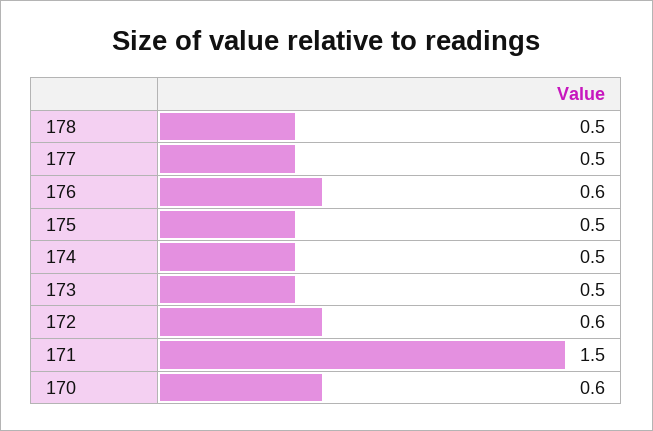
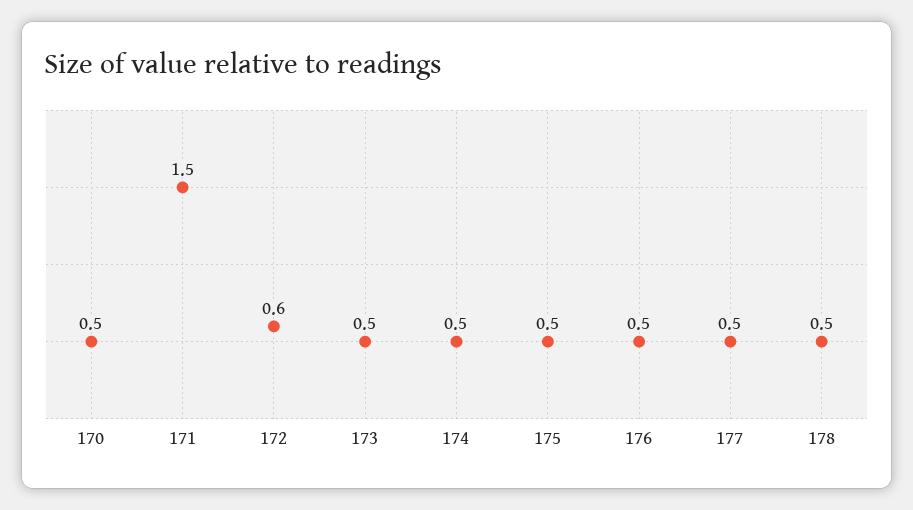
176: 0.6 -> 0.5
170: 0.6 -> 0.5

